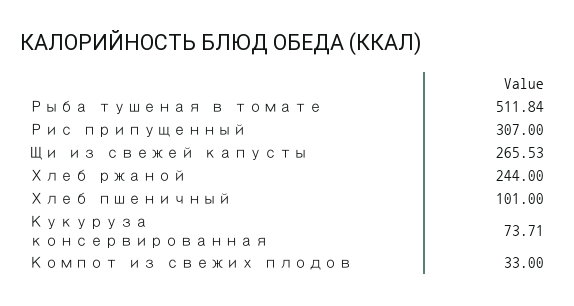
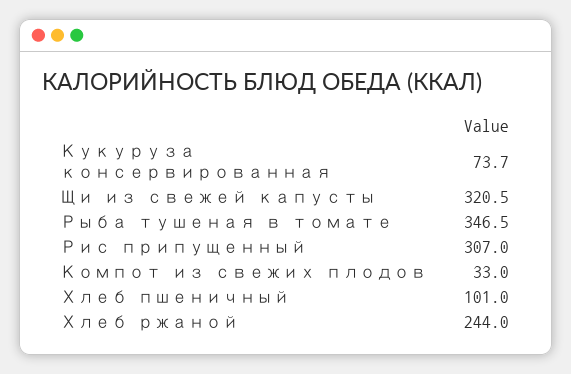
Рыба тушеная в томате: 511.84 -> 346.5
Щи из свежей капусты: 265.53 -> 320.5

